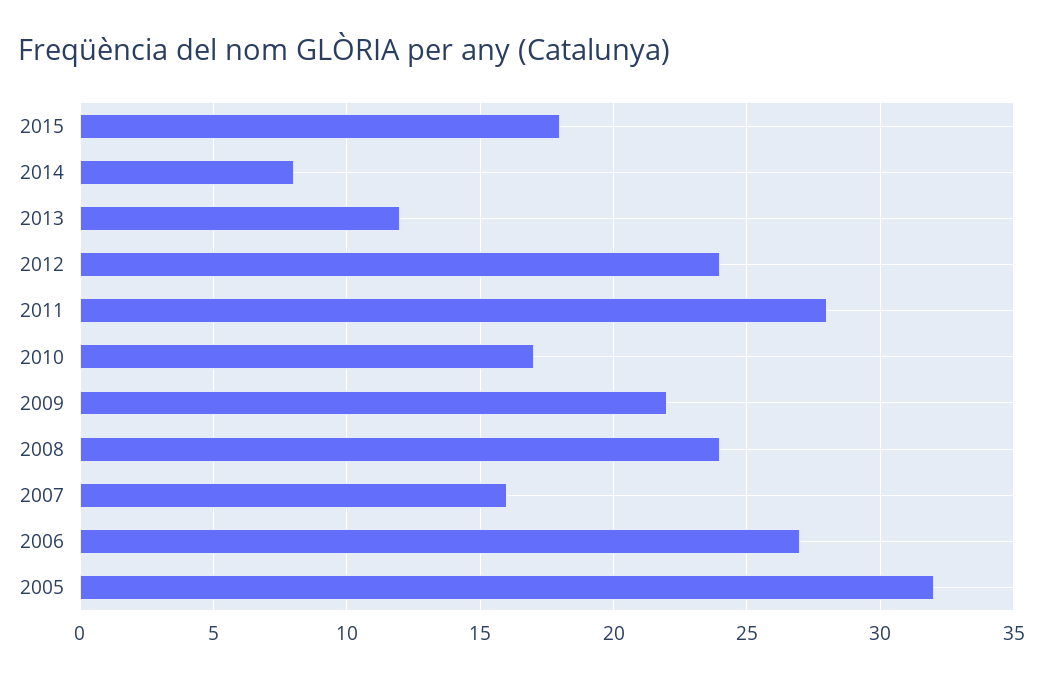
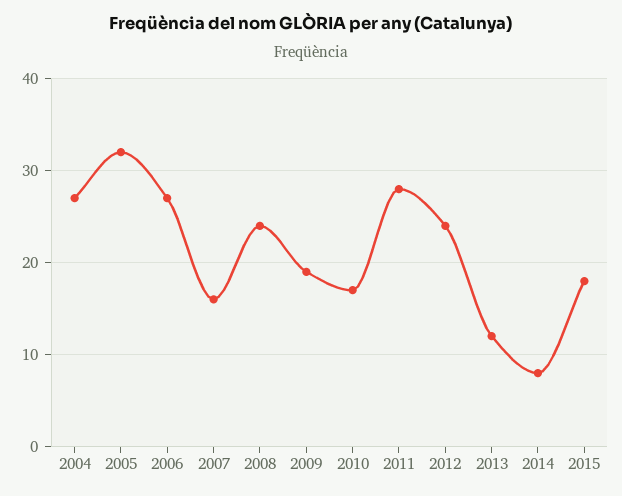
2009: 22 -> 19
2004: none -> 27

